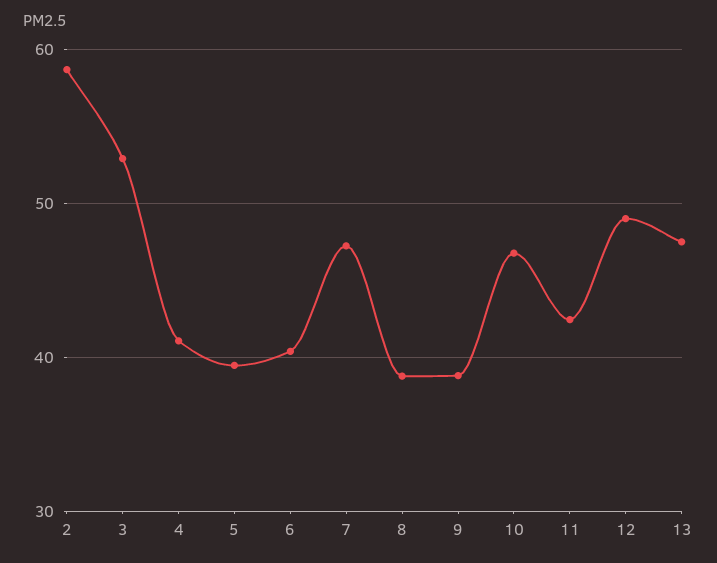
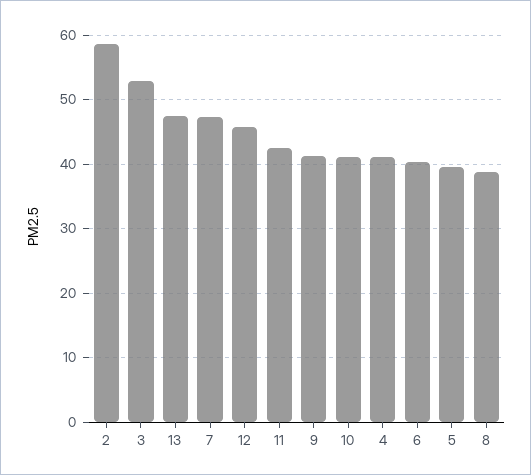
9: 39 -> 41
10: 47 -> 41
12: 49 -> 46

